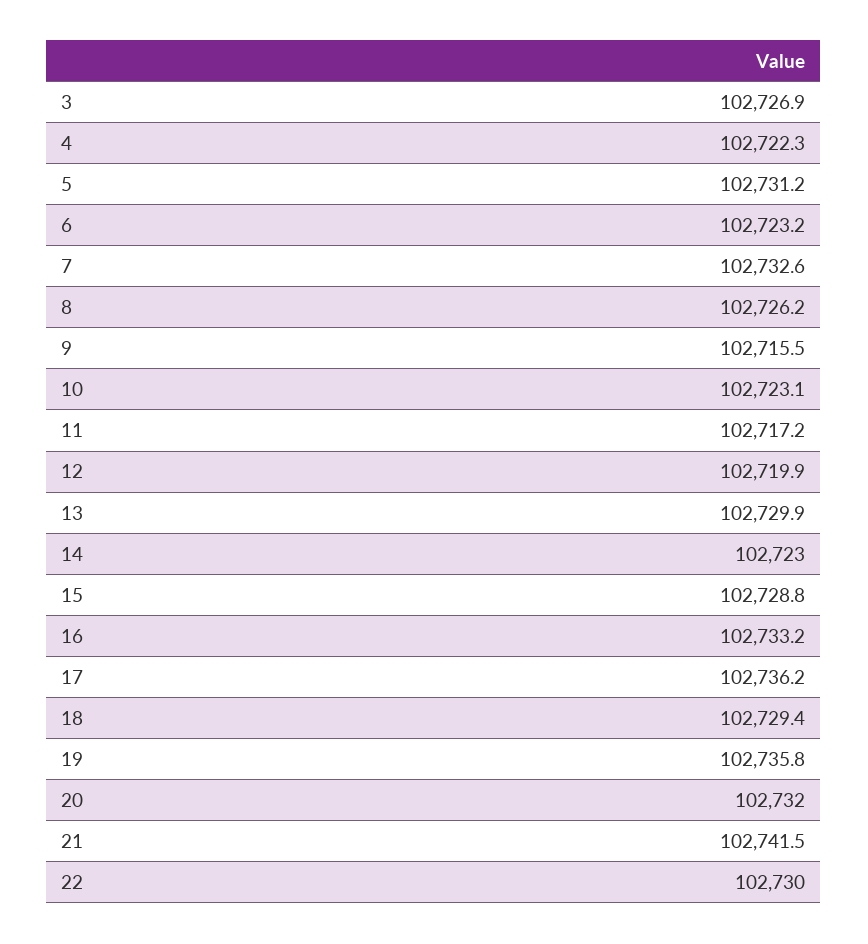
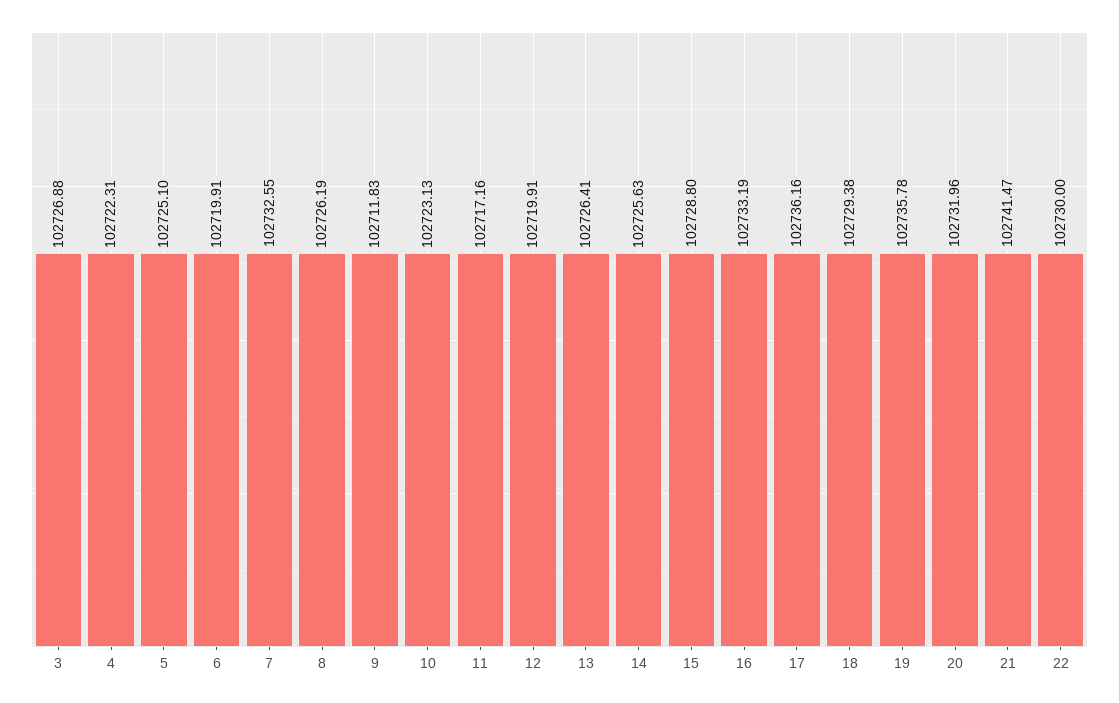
5: 102731.2 -> 102725.1
6: 102723.2 -> 102719.91
9: 102715.5 -> 102711.83
13: 102729.9 -> 102726.41
14: 102723 -> 102725.63

